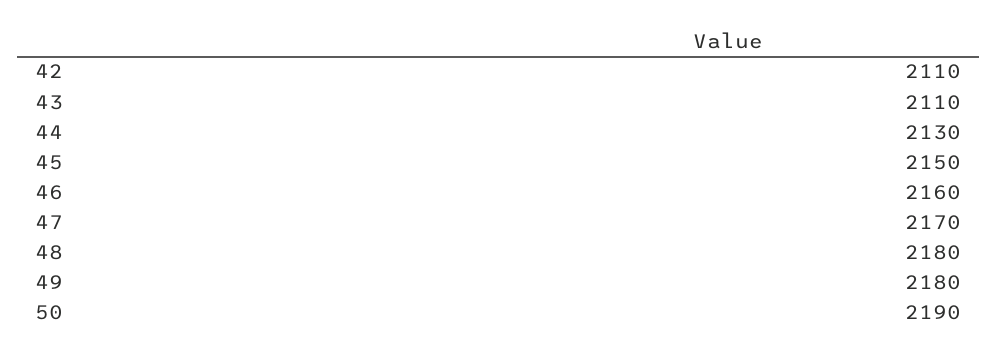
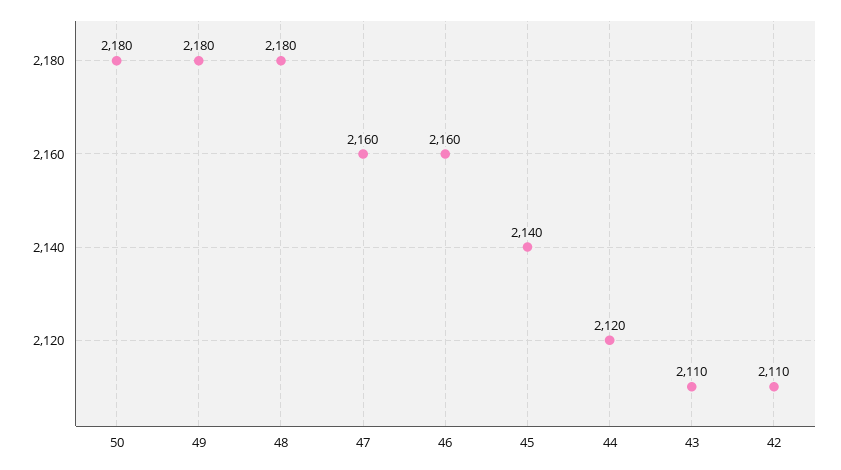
44: 2130 -> 2120
45: 2150 -> 2140
47: 2170 -> 2160
50: 2190 -> 2180

